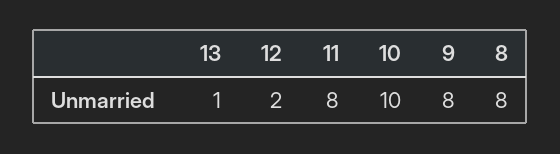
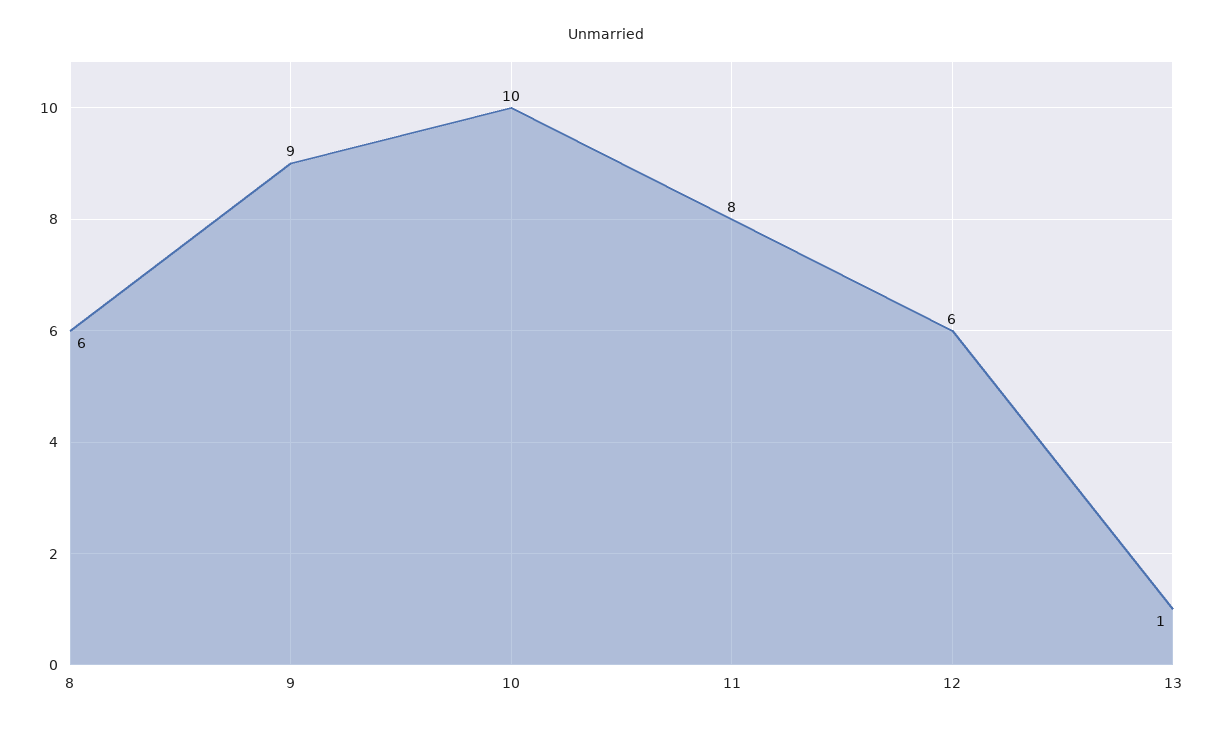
12: 2 -> 6
9: 8 -> 9
8: 8 -> 6

